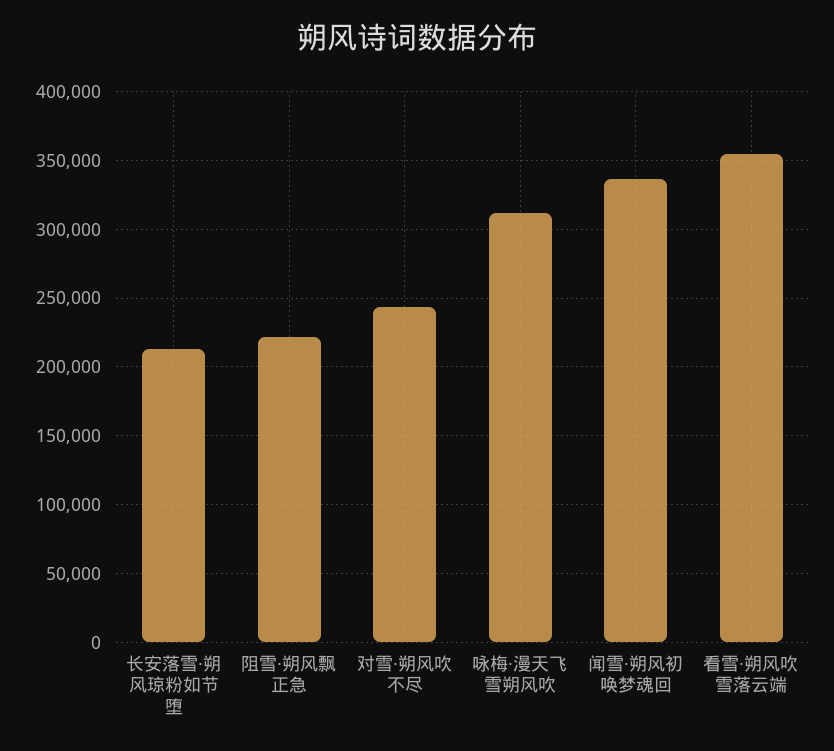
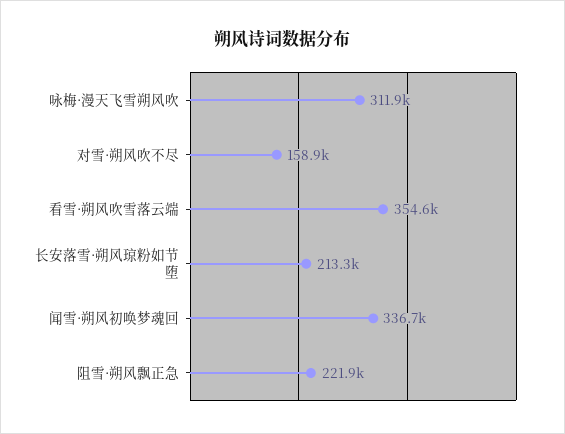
对雪·朔风吹不尽: 245000 -> 158900

